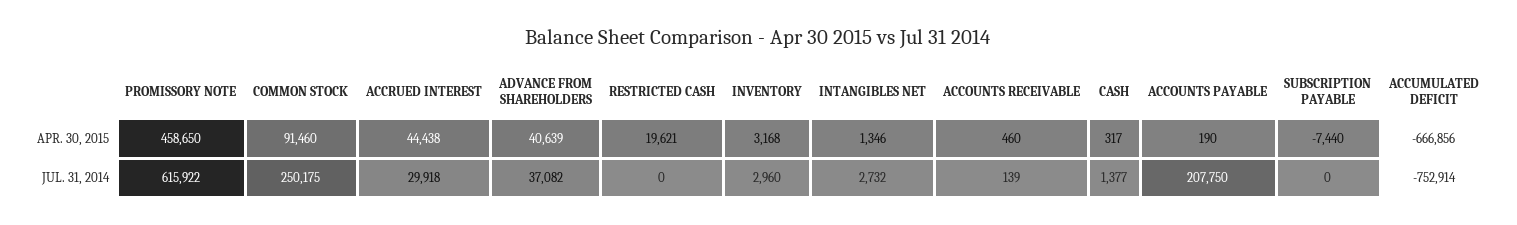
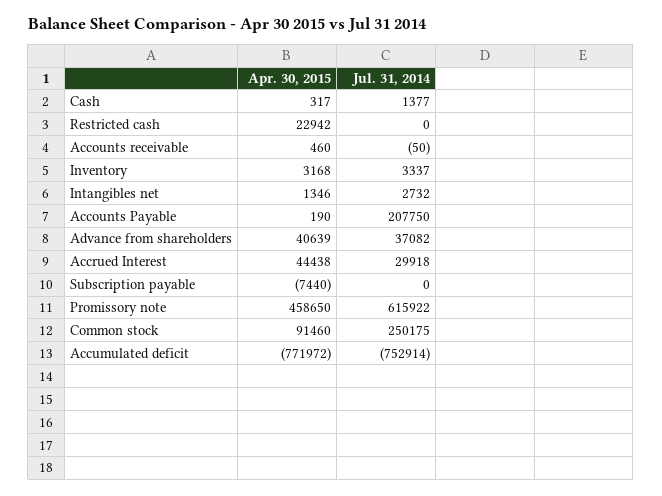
RESTRICTED CASH, APR. 30, 2015: 19621 -> 22942
ACCUMULATED DEFICIT, APR. 30, 2015: -666856 -> -771972
INVENTORY, JUL. 31, 2014: 2960 -> 3337
ACCOUNTS RECEIVABLE, JUL. 31, 2014: 139 -> -50

